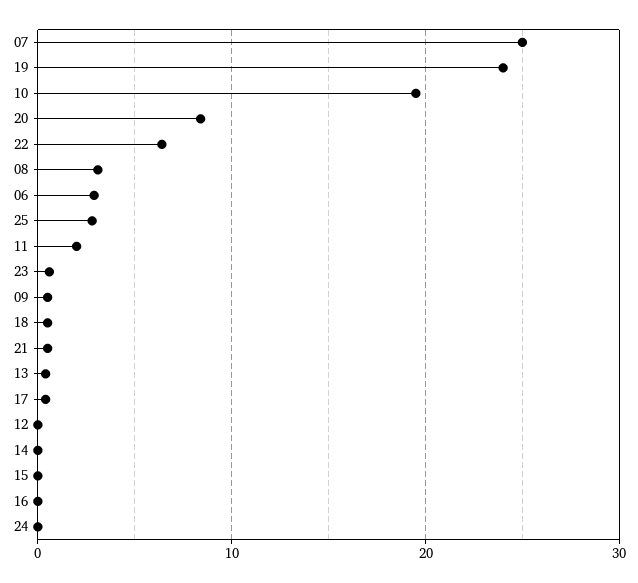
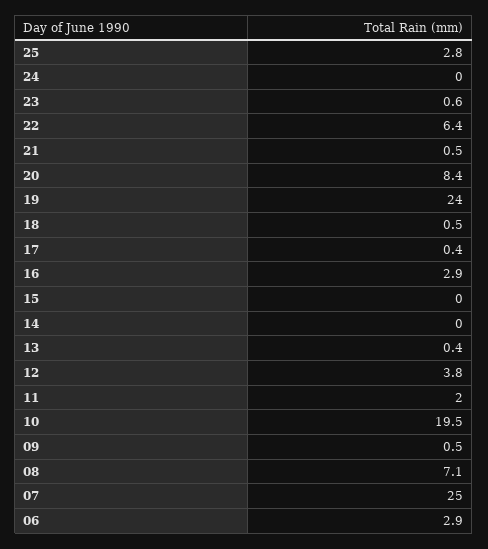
08: 3 -> 7.1
12: 0 -> 3.8
16: 0 -> 2.9

